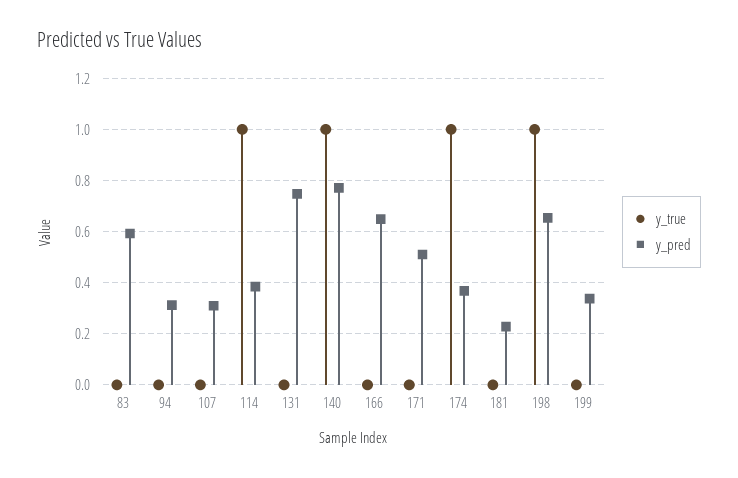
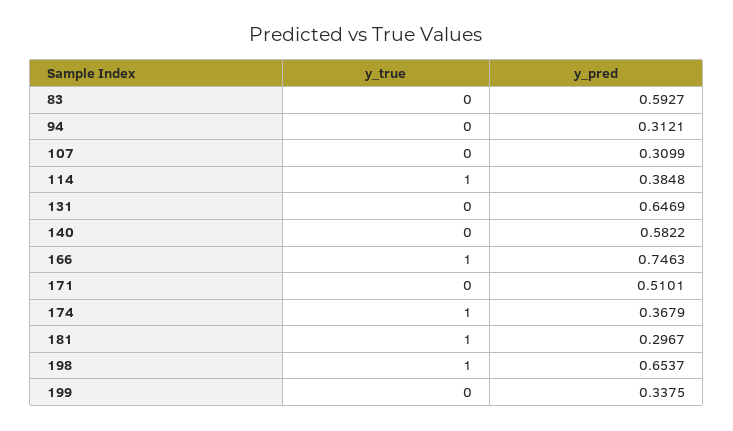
y_pred, 131: 0.75 -> 0.6469
y_true, 140: 1 -> 0
y_pred, 140: 0.775 -> 0.5822
y_true, 166: 0 -> 1
y_pred, 166: 0.65 -> 0.7463
y_true, 181: 0 -> 1
y_pred, 181: 0.225 -> 0.2967

